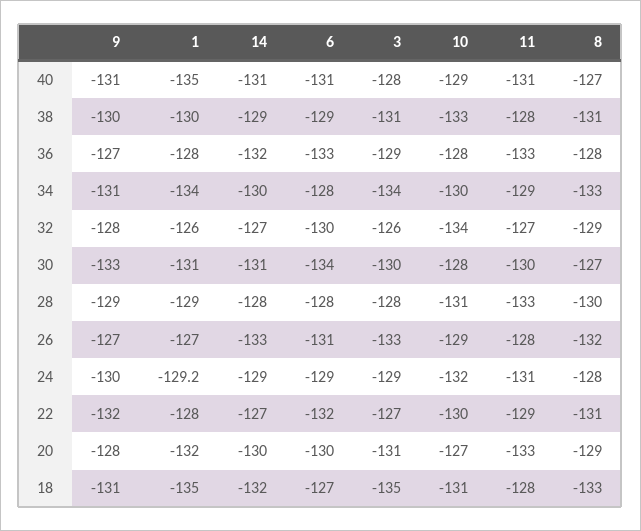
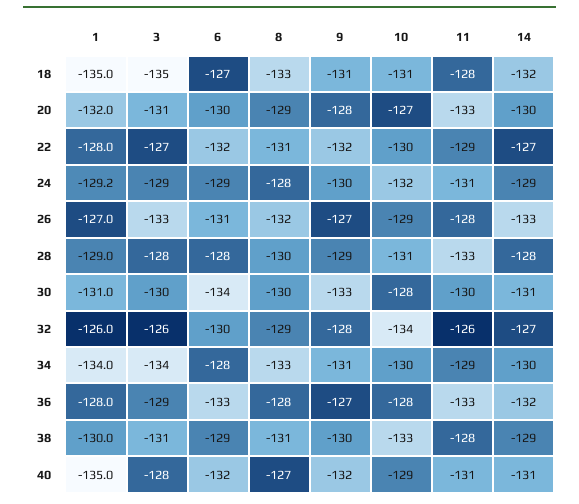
9, 40: -131 -> -132
6, 40: -131 -> -132
11, 32: -127 -> -126
8, 30: -127 -> -130

